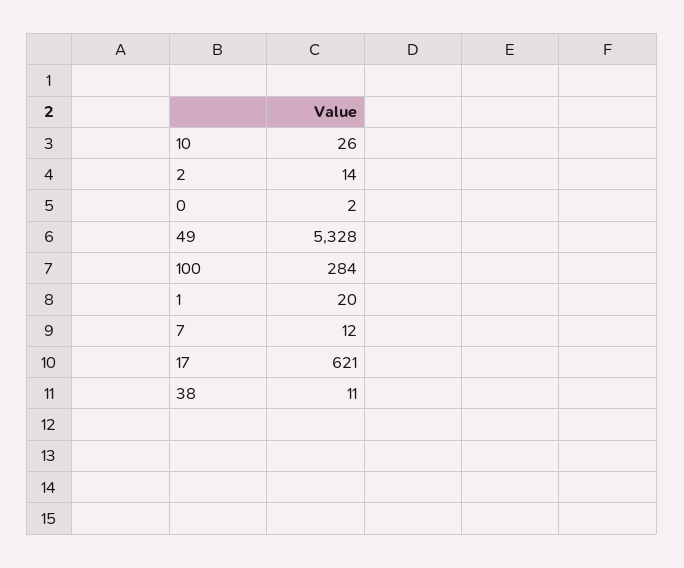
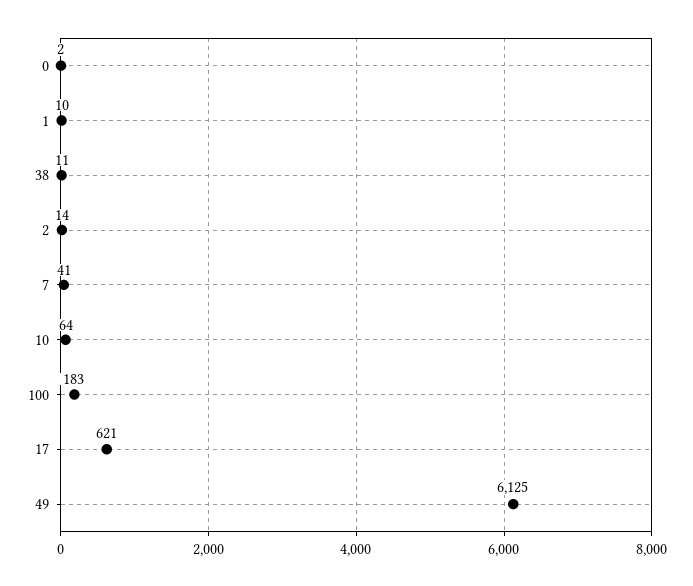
10: 26 -> 64
49: 5328 -> 6125
100: 284 -> 183
1: 20 -> 10
7: 12 -> 41

